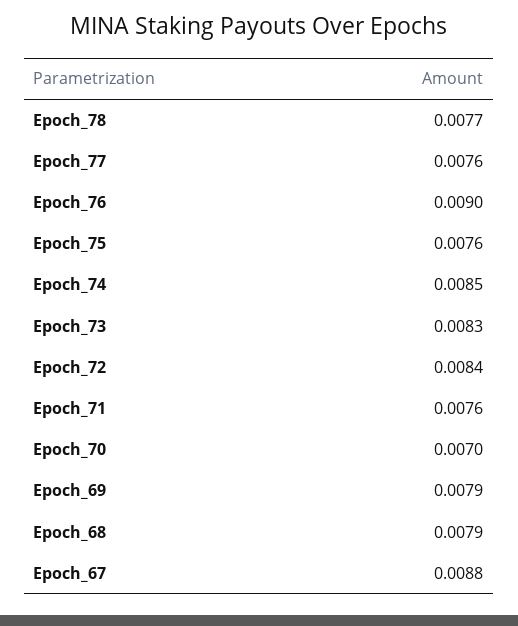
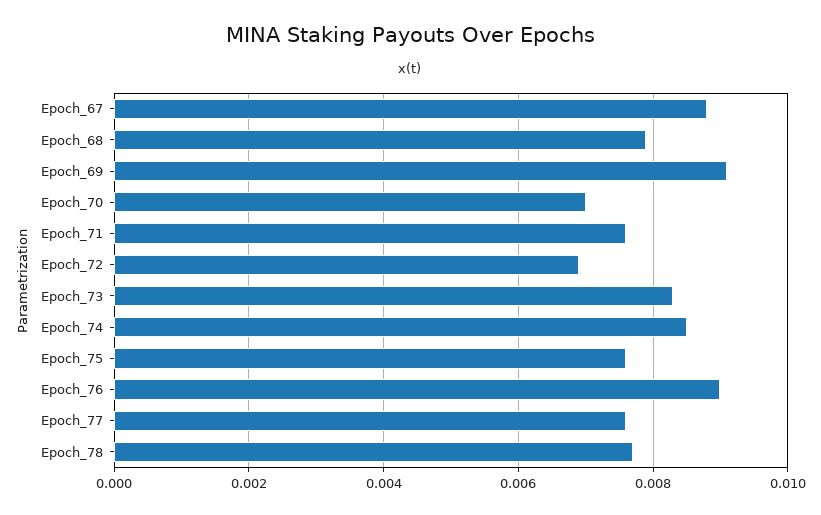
Epoch_72: 0.0084 -> 0.007
Epoch_69: 0.0079 -> 0.009

